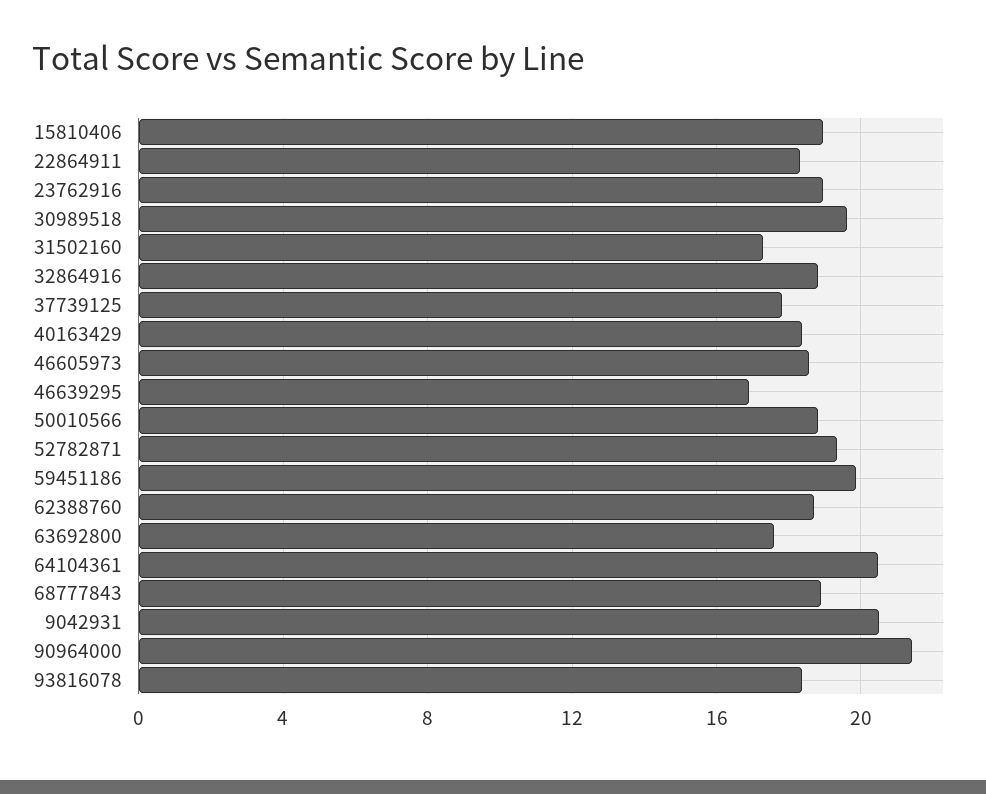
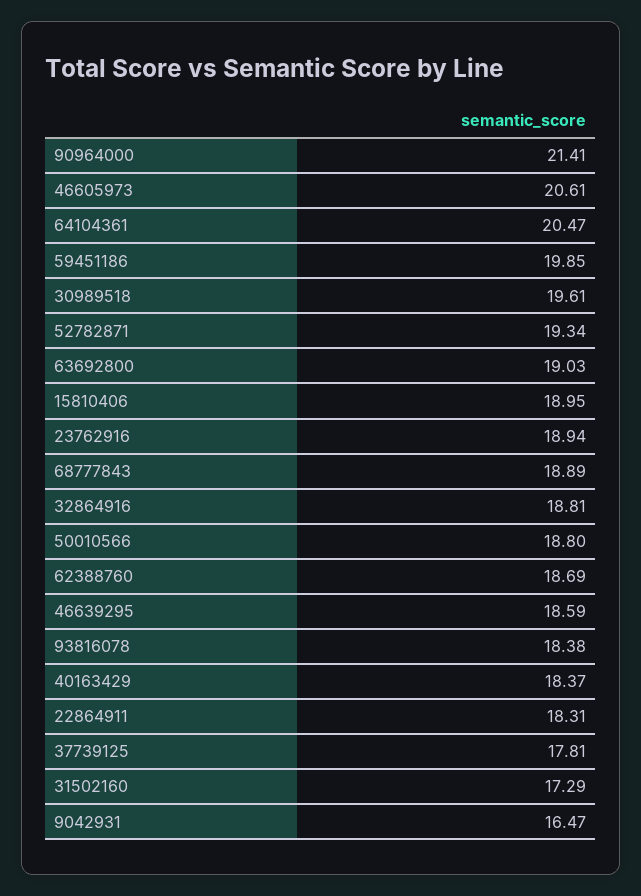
46605973: 18.5 -> 20.61
46639295: 17 -> 18.59
63692800: 17.5 -> 19.03
9042931: 20.5 -> 16.47

